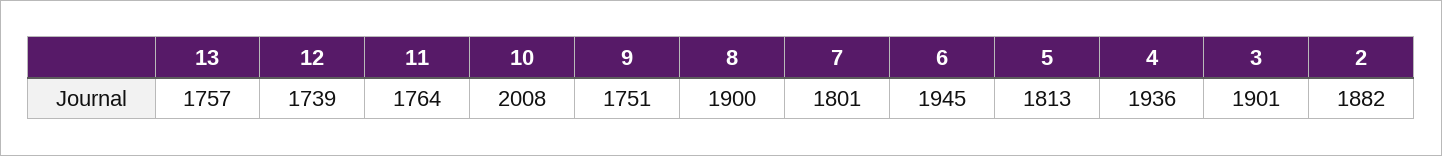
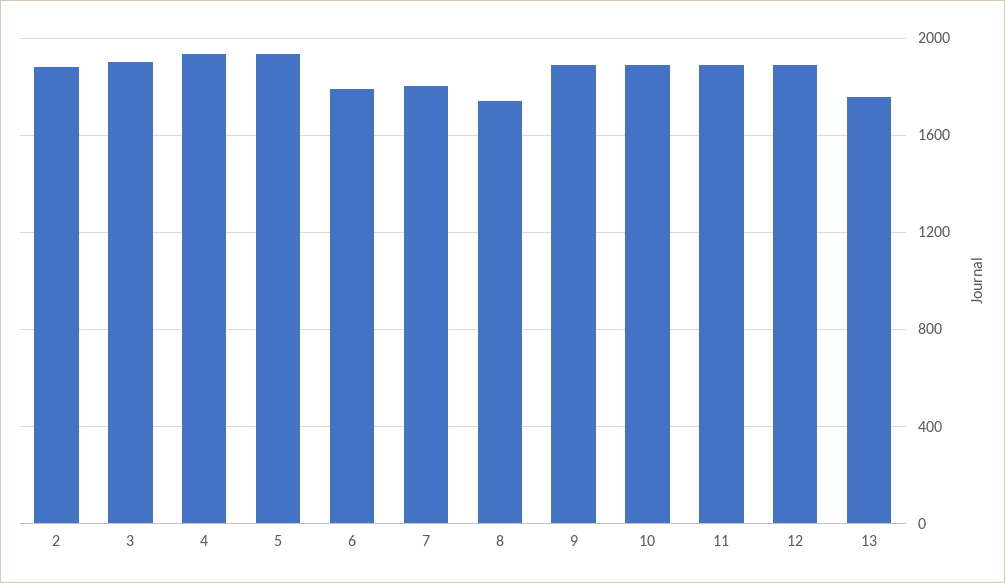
12: 1739 -> 1900
11: 1764 -> 1900
10: 2008 -> 1900
9: 1751 -> 1900
8: 1900 -> 1750
6: 1945 -> 1800
5: 1813 -> 1950

